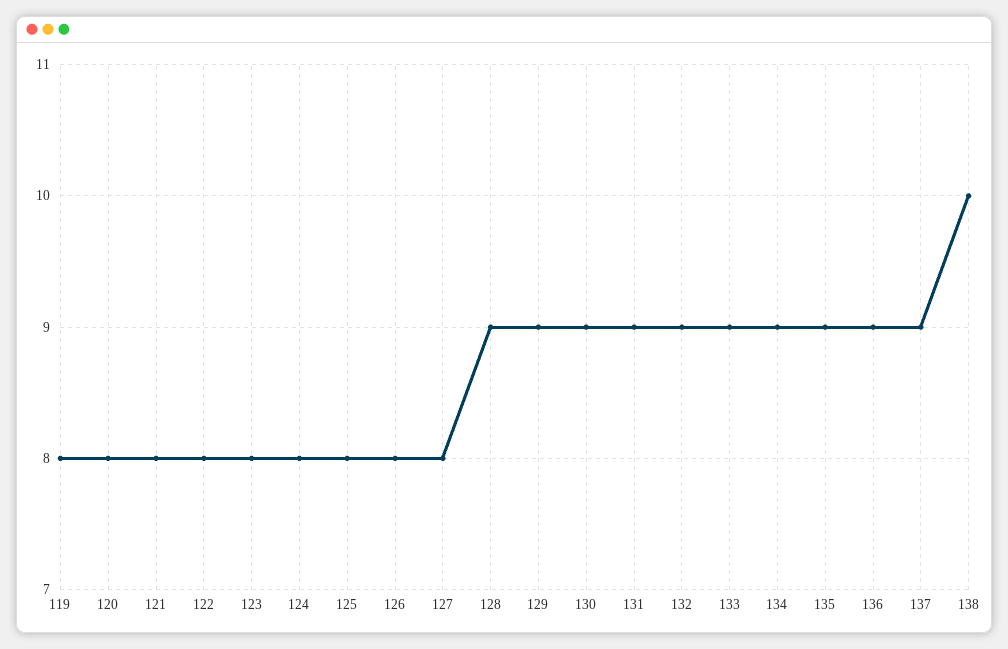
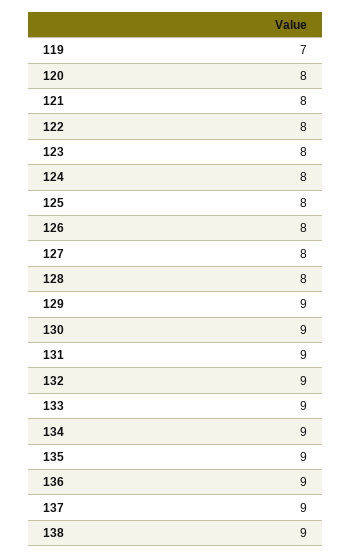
119: 8 -> 7
128: 9 -> 8
138: 10 -> 9

